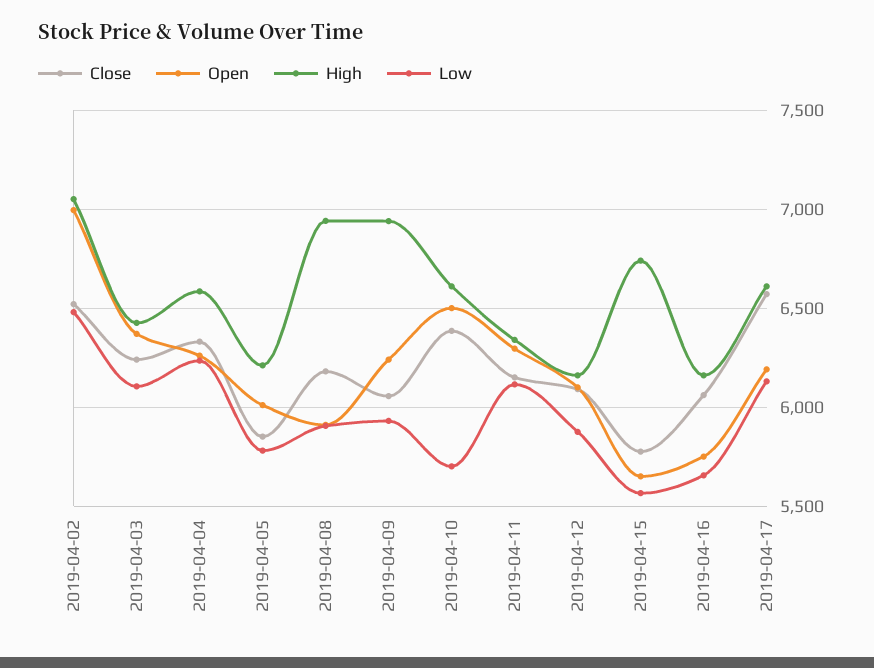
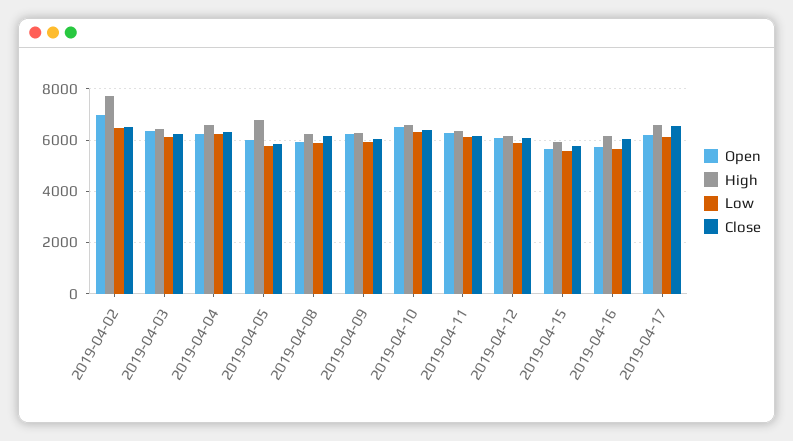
High, 2019-04-02: 7050 -> 7750
High, 2019-04-05: 6200 -> 6750
High, 2019-04-08: 6950 -> 6250
High, 2019-04-09: 6950 -> 6250
Low, 2019-04-10: 5700 -> 6250
High, 2019-04-15: 6750 -> 6000

